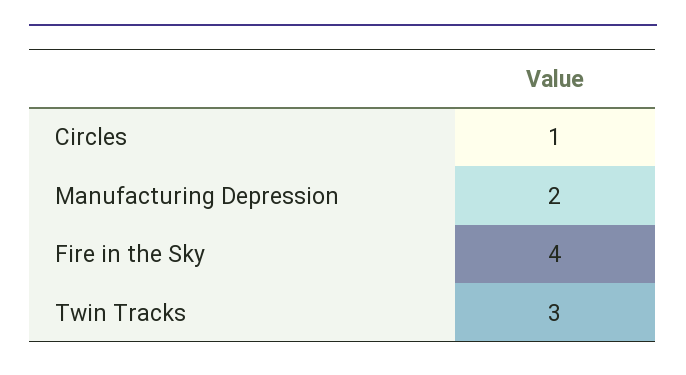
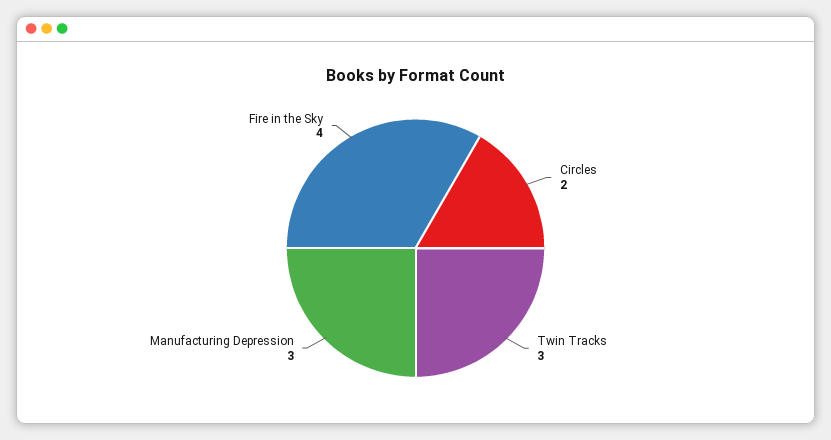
Circles: 1 -> 2
Manufacturing Depression: 2 -> 3

